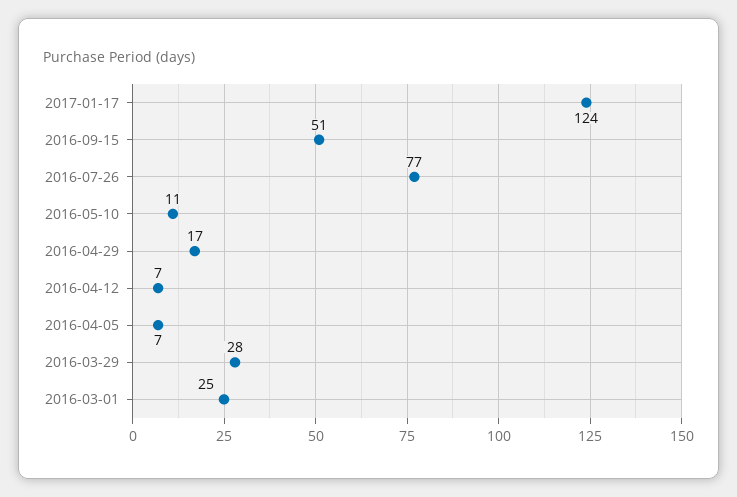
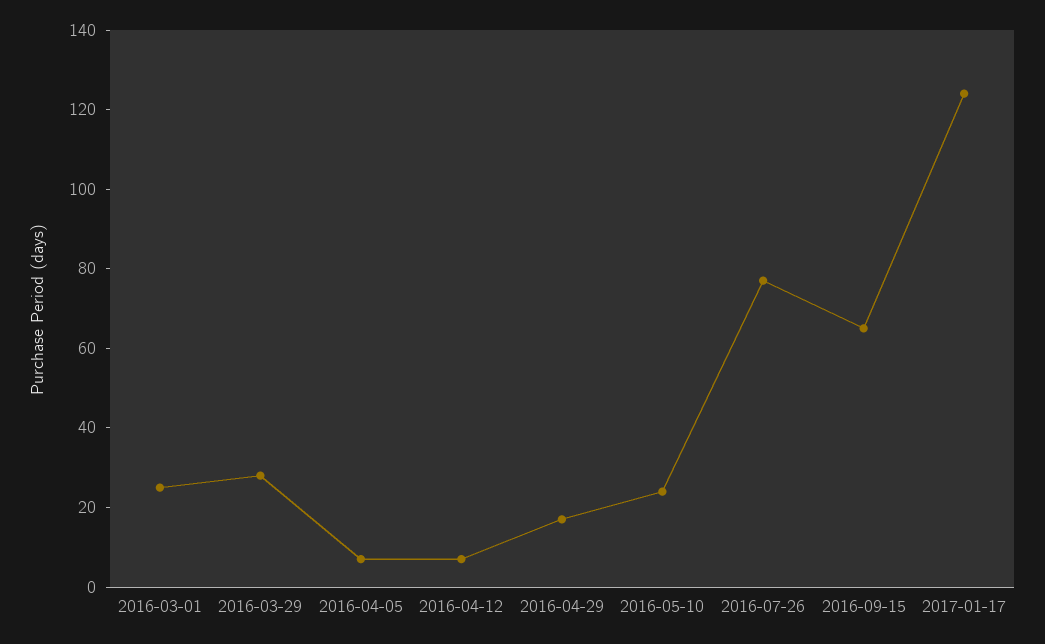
2016-09-15: 51 -> 65
2016-05-10: 11 -> 25

